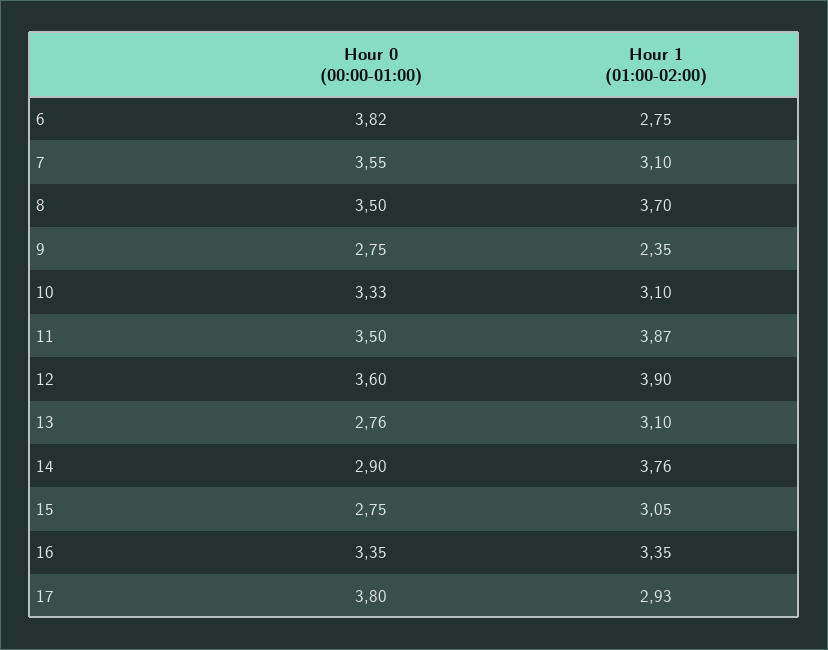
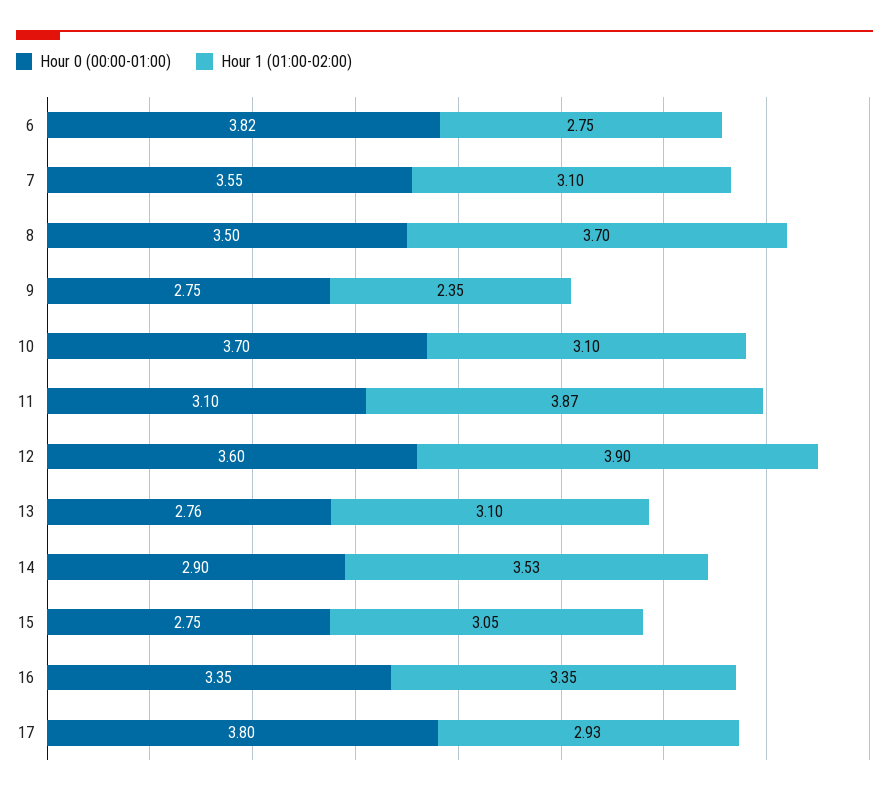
Hour 0 (00:00-01:00), 10: 3.33 -> 3.7
Hour 0 (00:00-01:00), 11: 3.5 -> 3.1
Hour 1 (01:00-02:00), 14: 3.76 -> 3.53

